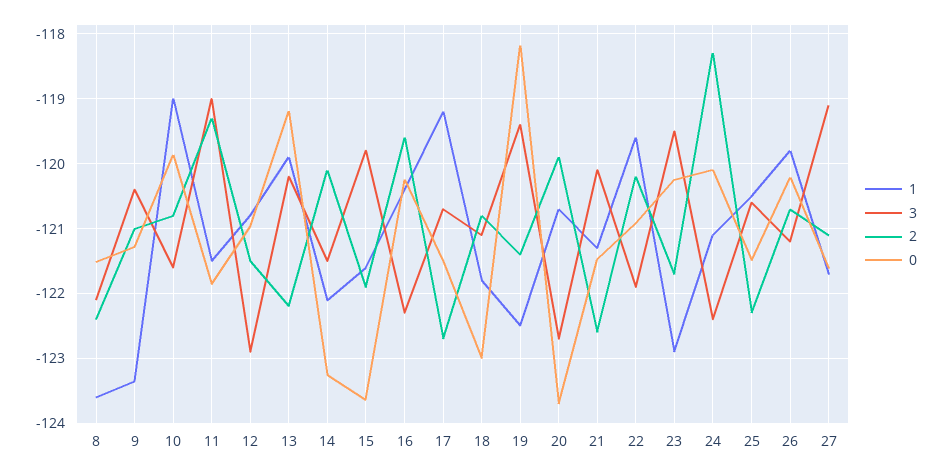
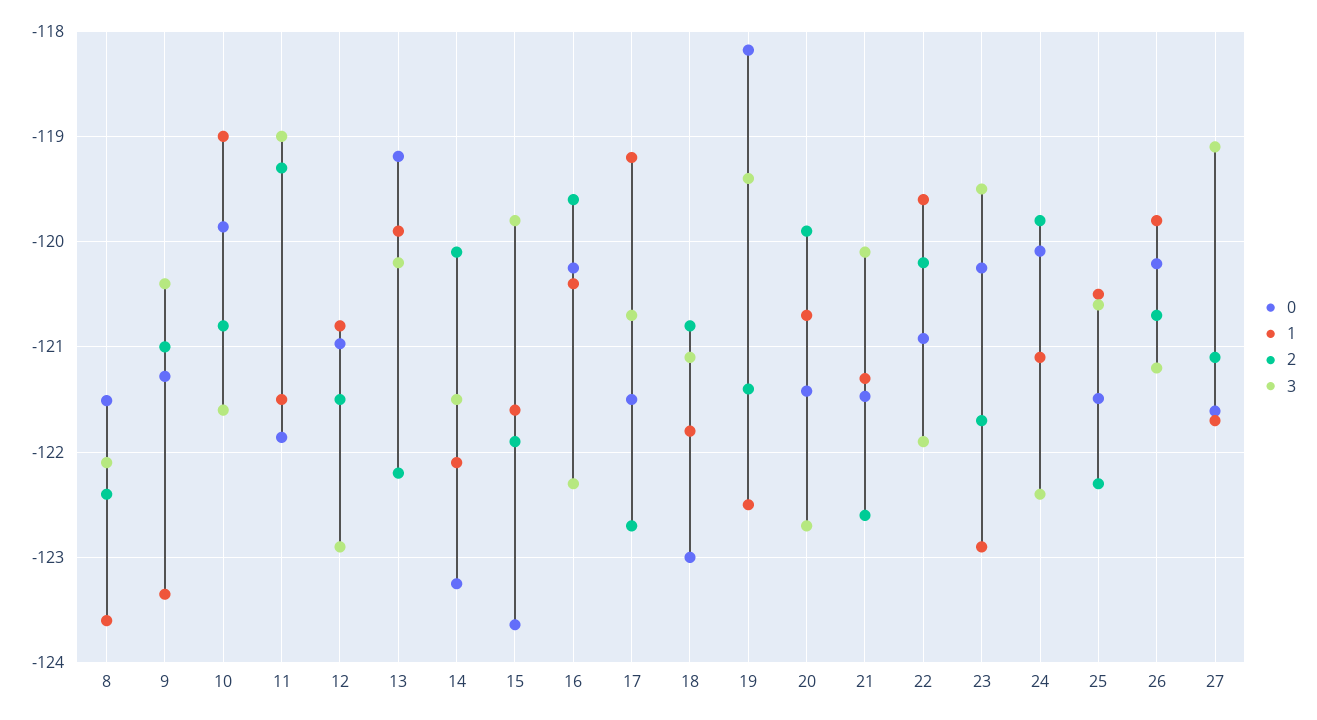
0, 20: -123.7 -> -121.4
2, 24: -118.3 -> -119.8

